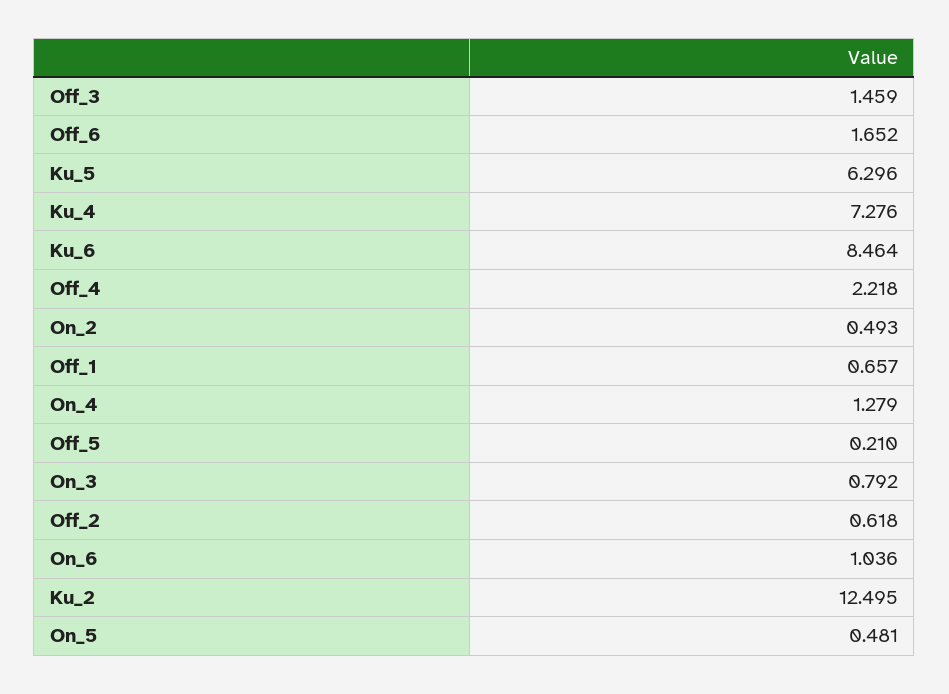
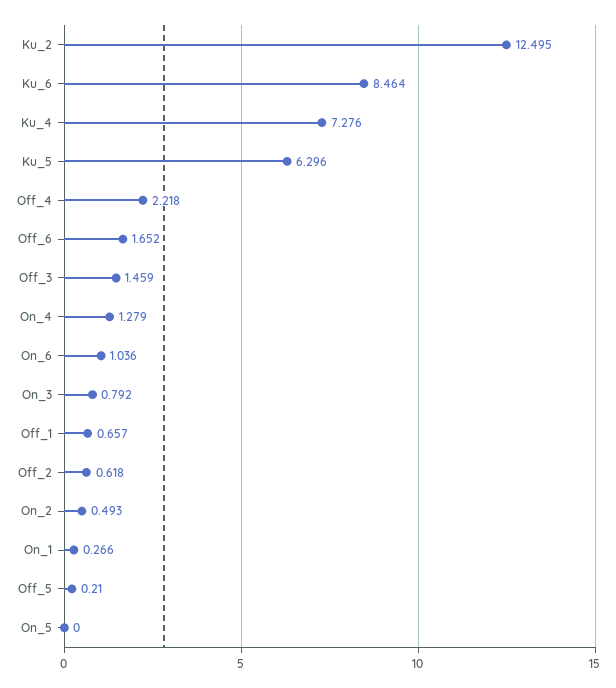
On_5: 0.481 -> 0
On_1: none -> 0.266

